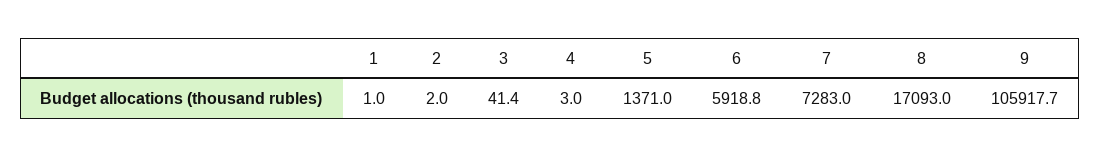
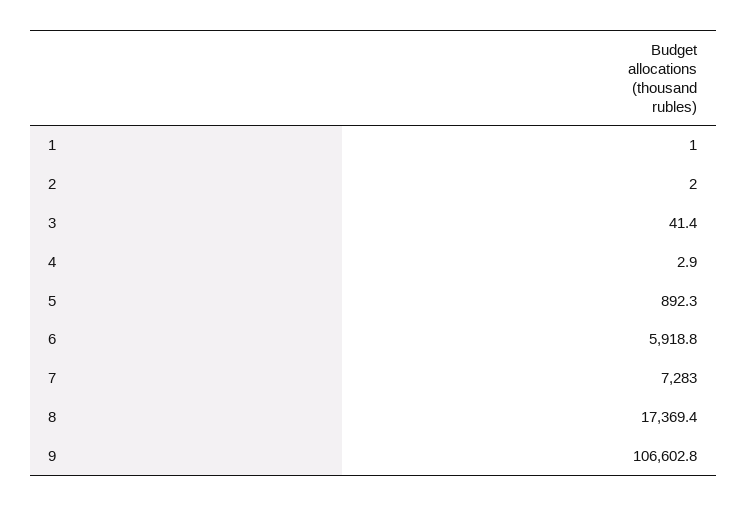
4: 3 -> 2.9
5: 1371 -> 892.3
8: 17093 -> 17369.4
9: 105917.7 -> 106602.8

